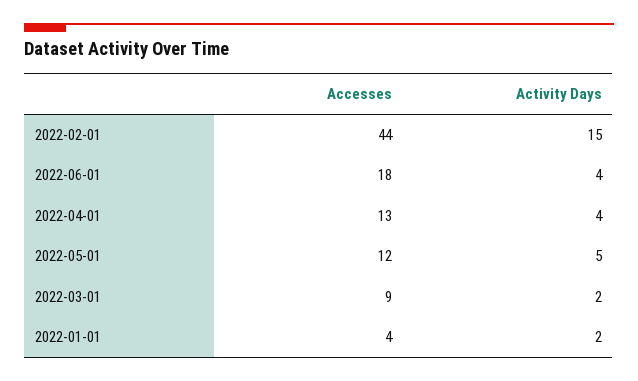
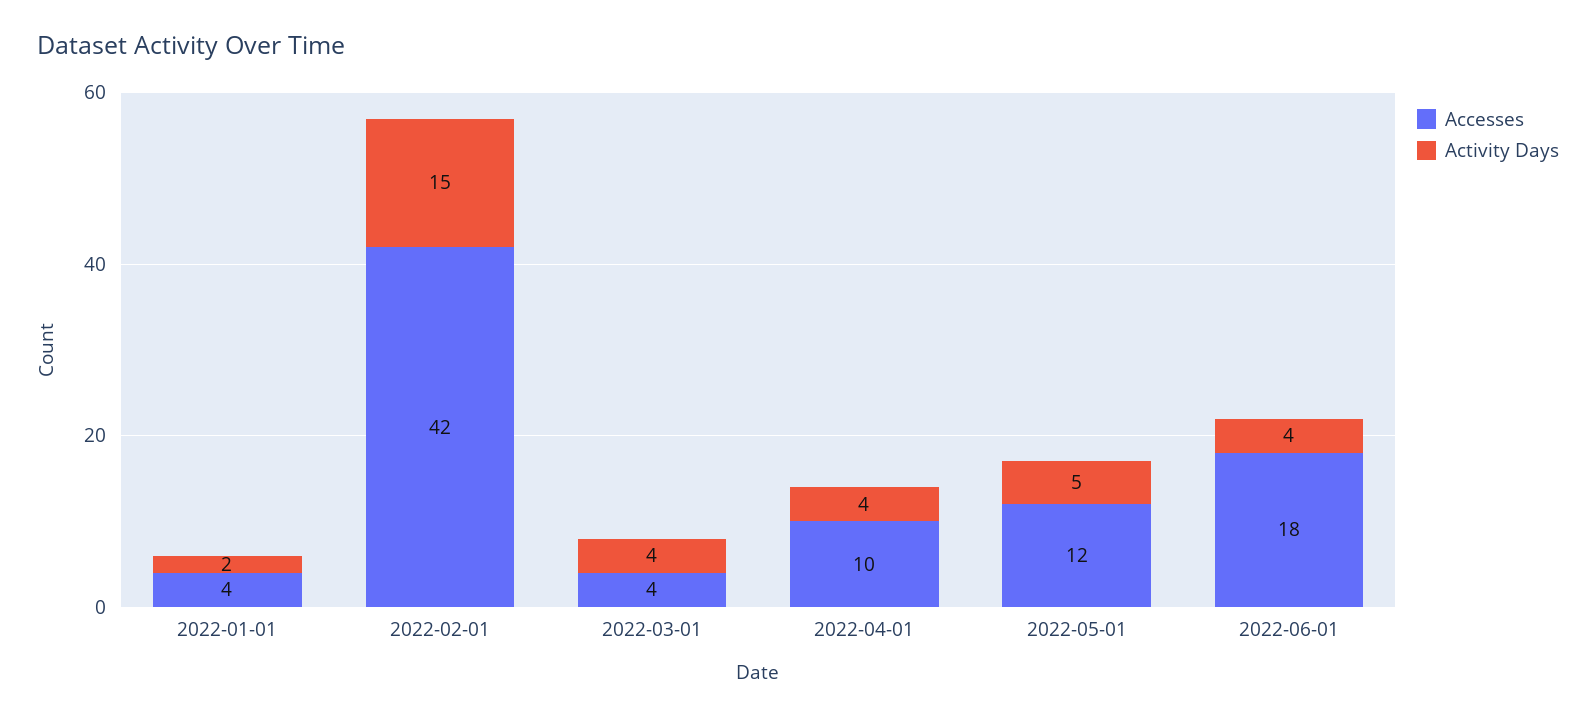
Accesses, 2022-02-01: 44 -> 42
Accesses, 2022-04-01: 13 -> 10
Accesses, 2022-03-01: 9 -> 4
Activity Days, 2022-03-01: 2 -> 4

